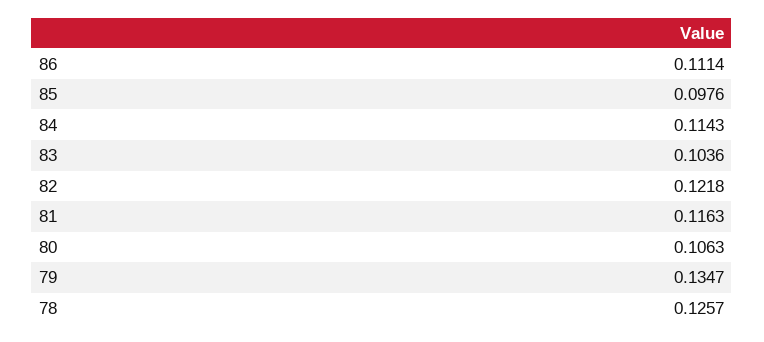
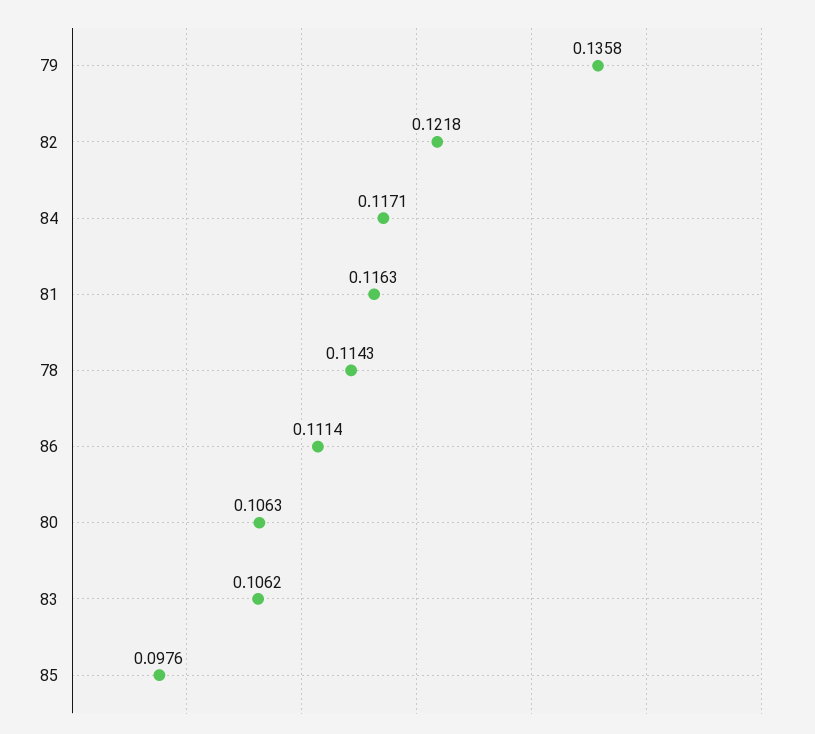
84: 0.1143 -> 0.1171
83: 0.1036 -> 0.1062
79: 0.1347 -> 0.1358
78: 0.1257 -> 0.1143

